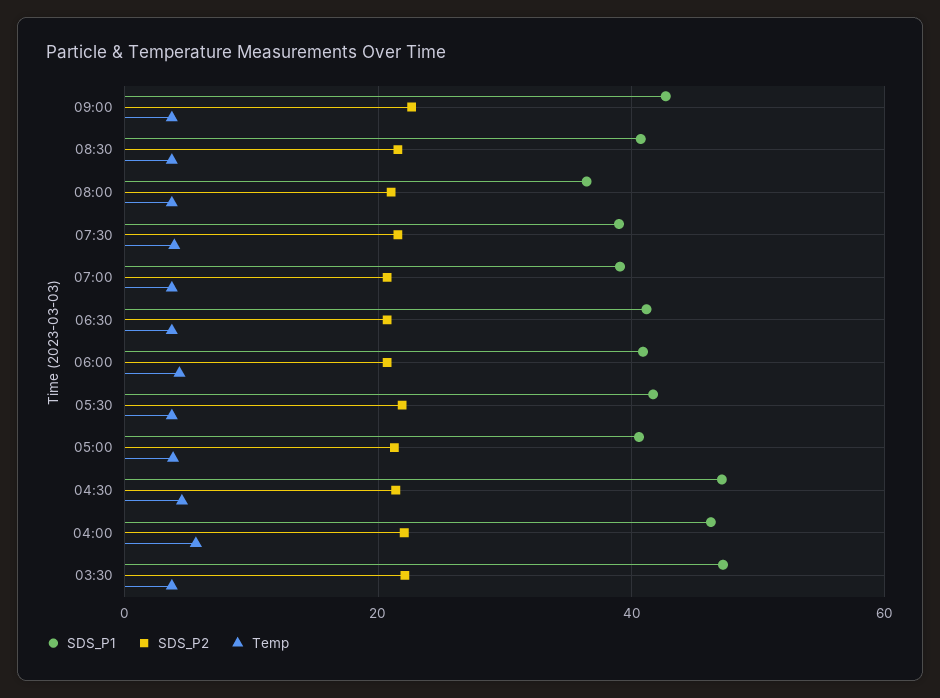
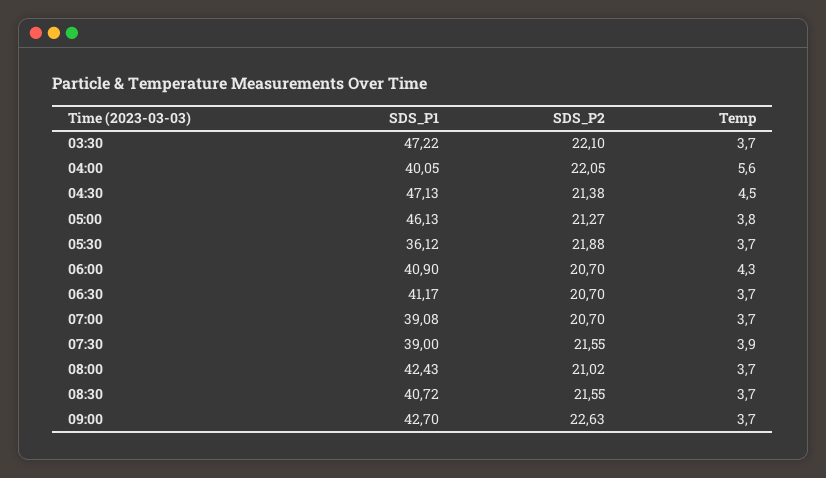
SDS_P1, 08:00: 36 -> 42.43
SDS_P1, 05:30: 42 -> 36.12
SDS_P1, 05:00: 40 -> 46.13
SDS_P1, 04:00: 46 -> 40.05

